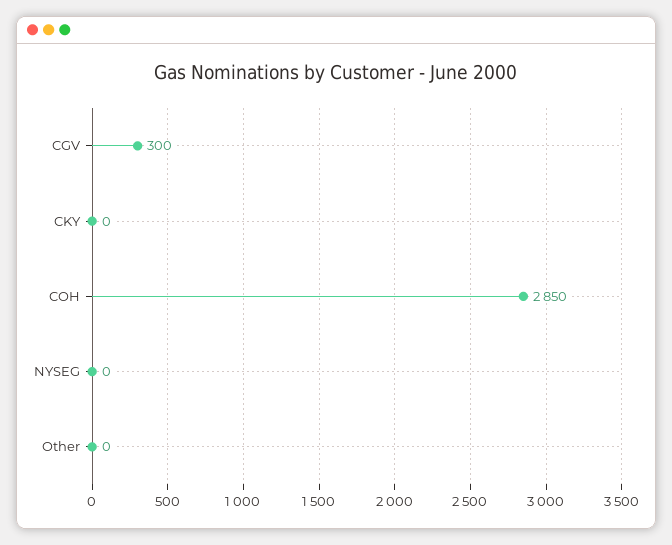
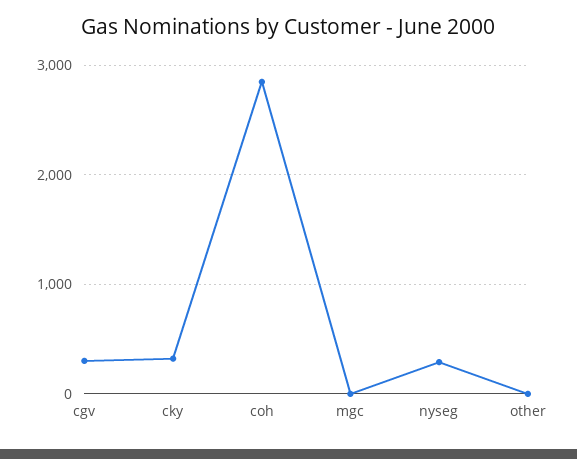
CKY: 0 -> 300
NYSEG: 0 -> 300
mgc: none -> 0

